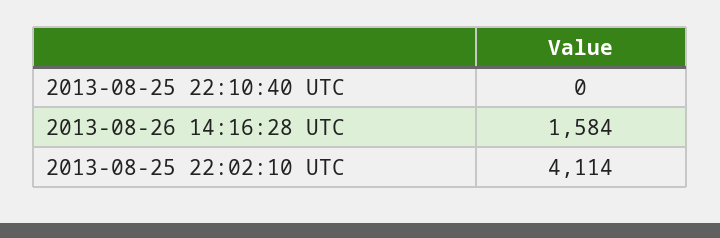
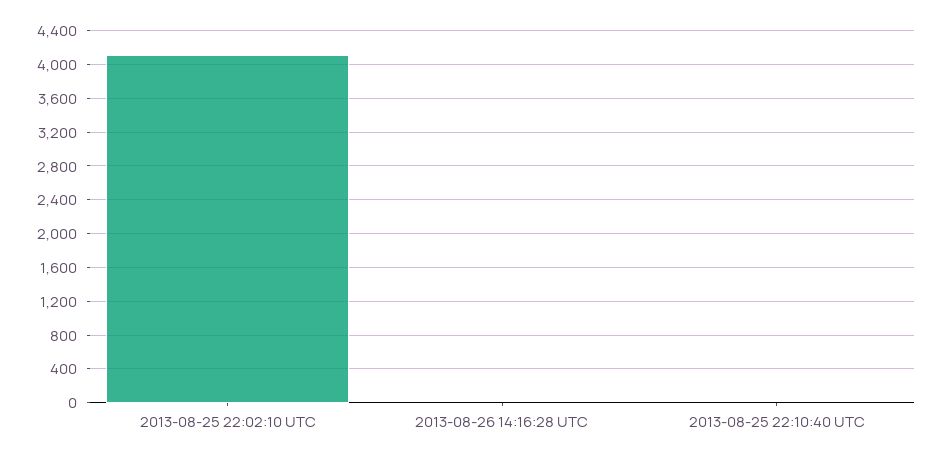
2013-08-26 14:16:28 UTC: 1584 -> 0

